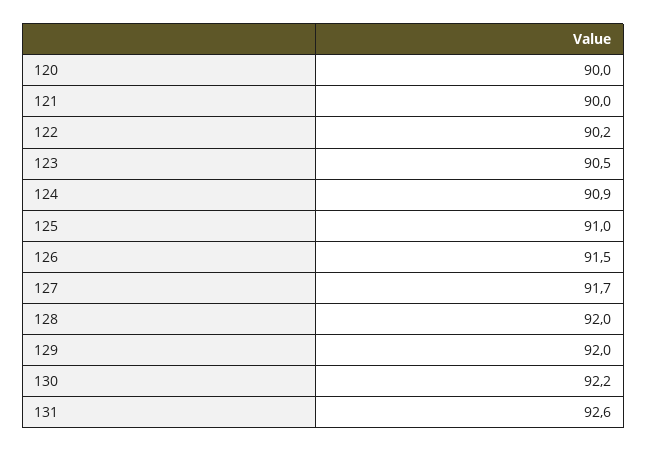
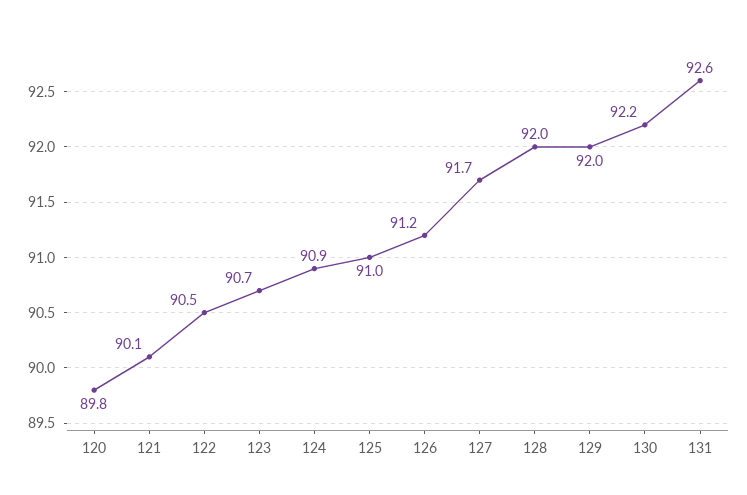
120: 90 -> 89.8
121: 90 -> 90.1
122: 90.2 -> 90.5
123: 90.5 -> 90.7
126: 91.5 -> 91.2

